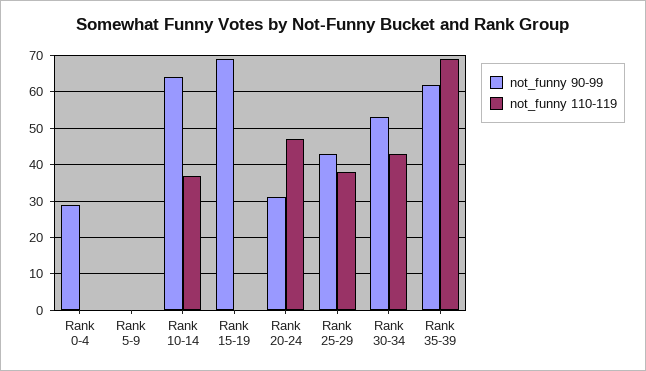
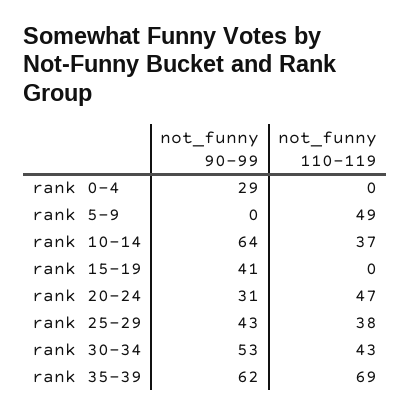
not_funny 110-119, Rank 5-9: 0 -> 49
not_funny 90-99, Rank 15-19: 70 -> 41

